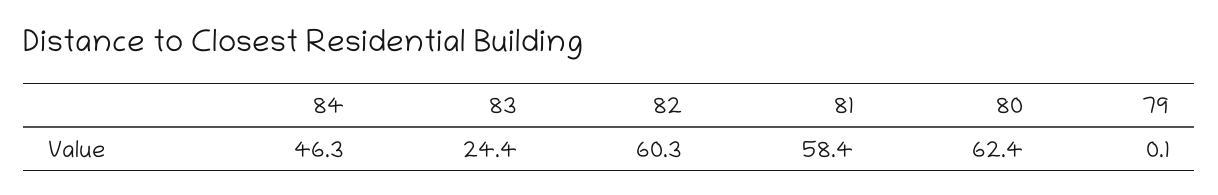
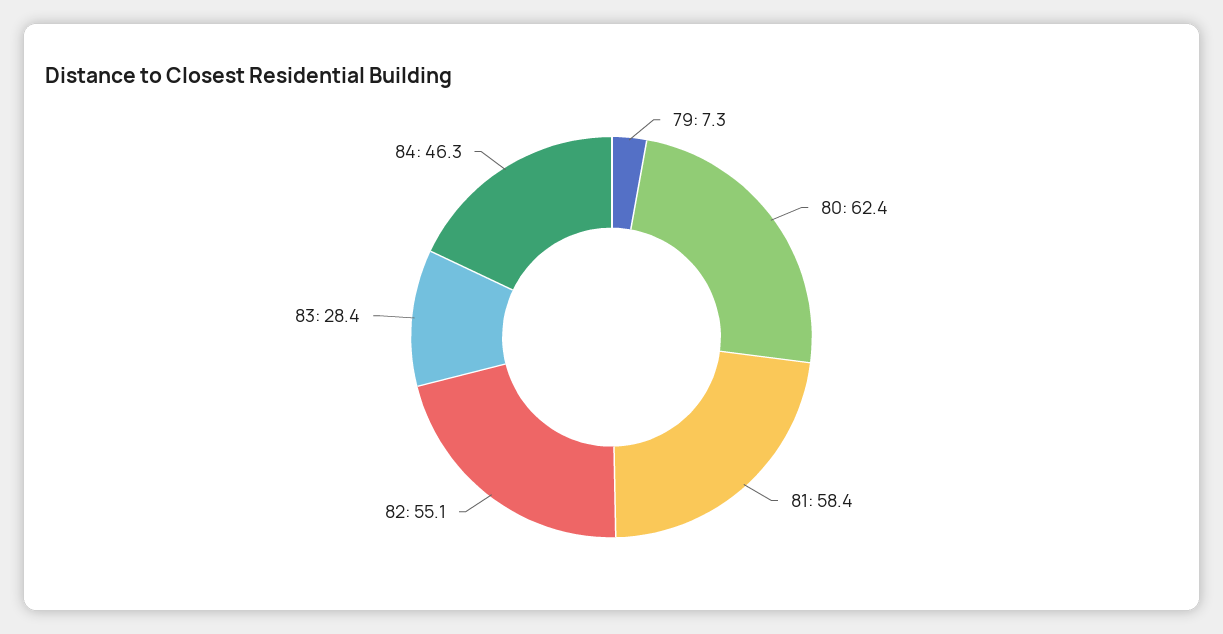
83: 24.4 -> 28.4
82: 60.3 -> 55.1
79: 0.1 -> 7.3

